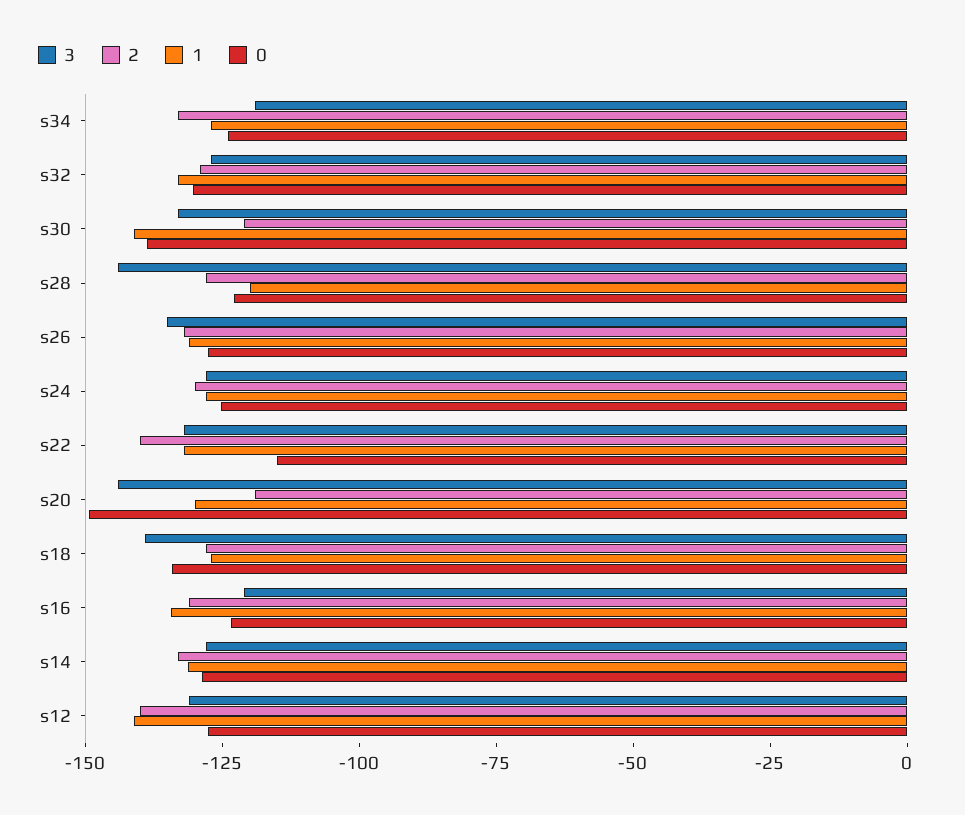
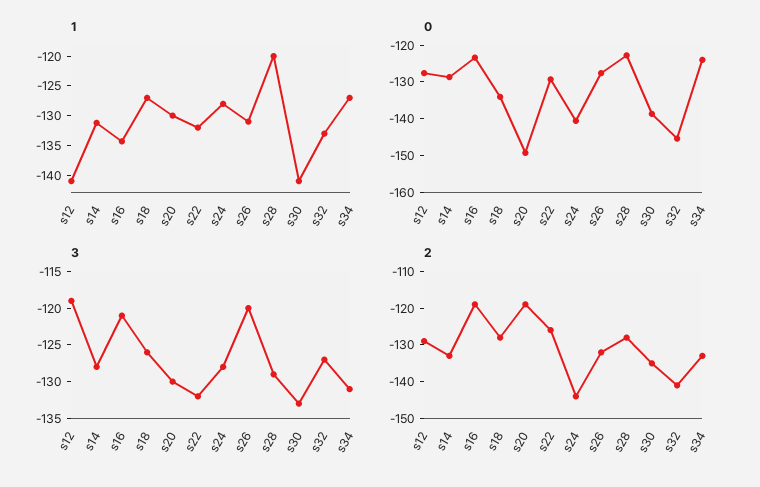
3, s34: -120 -> -130
2, s32: -130 -> -140
0, s32: -130 -> -145
2, s30: -120 -> -135
3, s28: -145 -> -130
3, s26: -135 -> -120
2, s24: -130 -> -145
0, s24: -125 -> -140
2, s22: -140 -> -125
0, s22: -115 -> -130
3, s20: -145 -> -130
3, s18: -140 -> -125
2, s16: -130 -> -120
3, s12: -130 -> -120
2, s12: -140 -> -130

